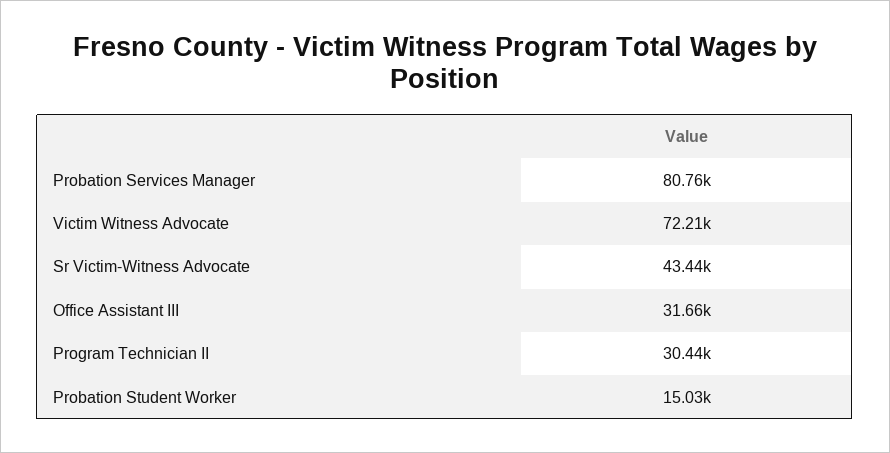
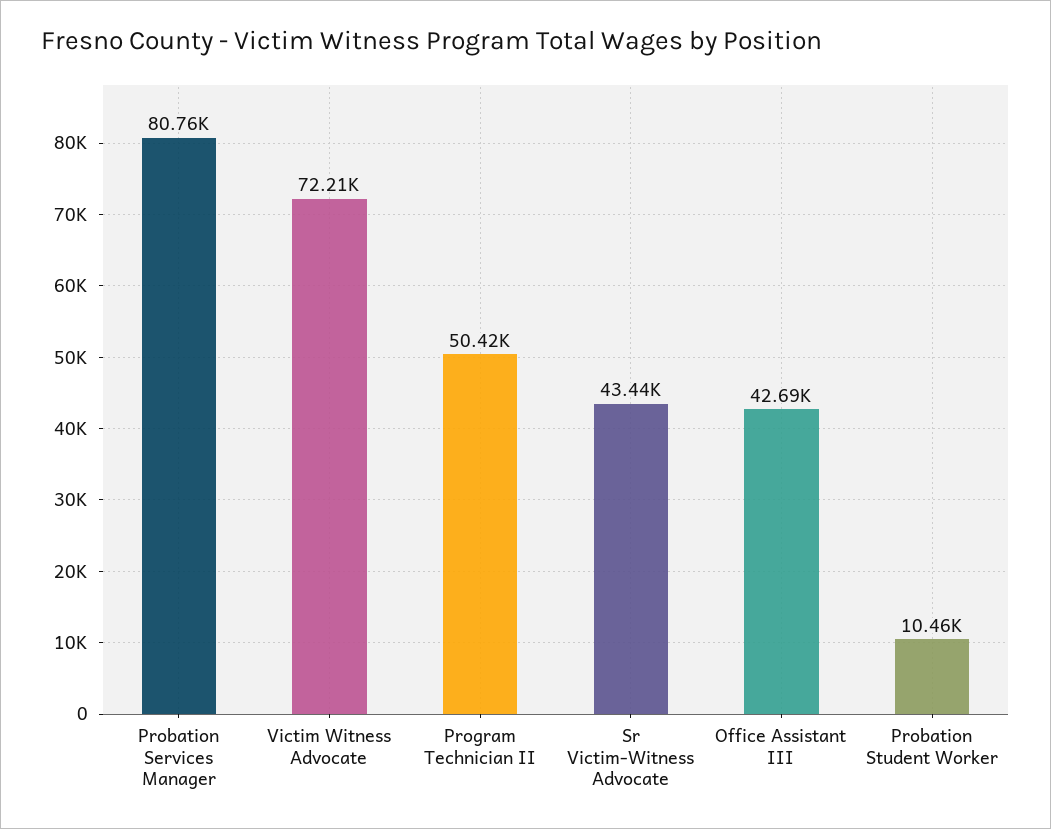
Office Assistant III: 31660 -> 42690
Program Technician II: 30440 -> 50420
Probation Student Worker: 15030 -> 10460

